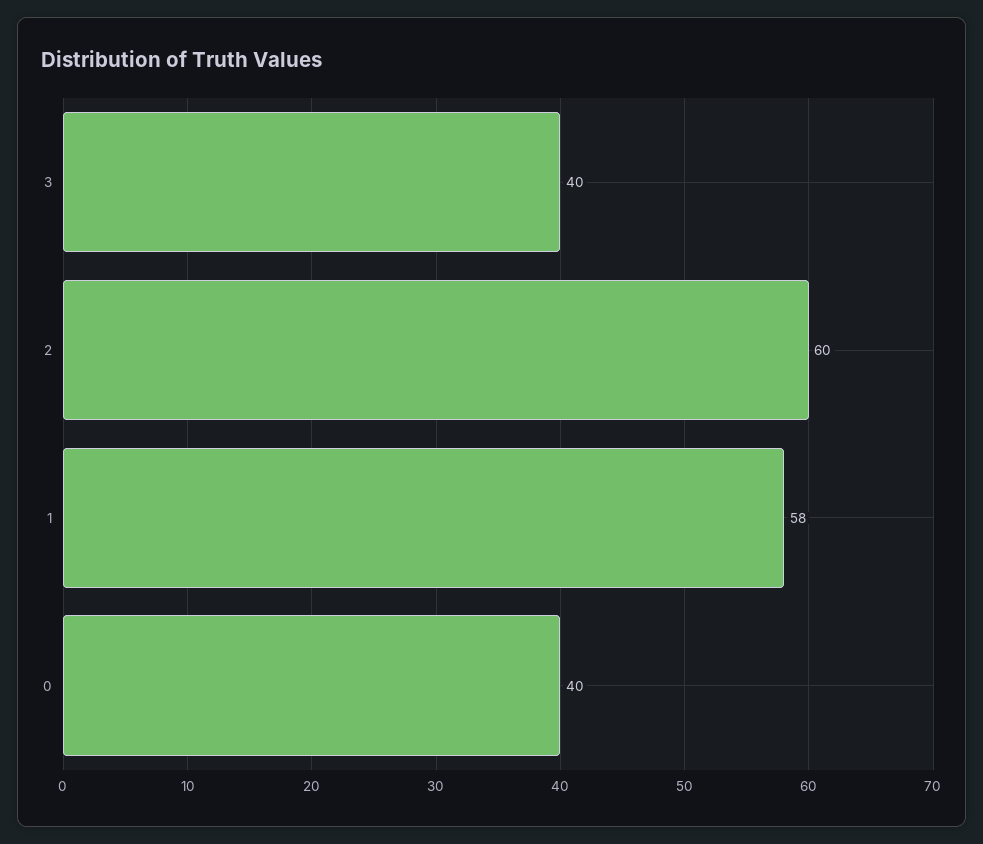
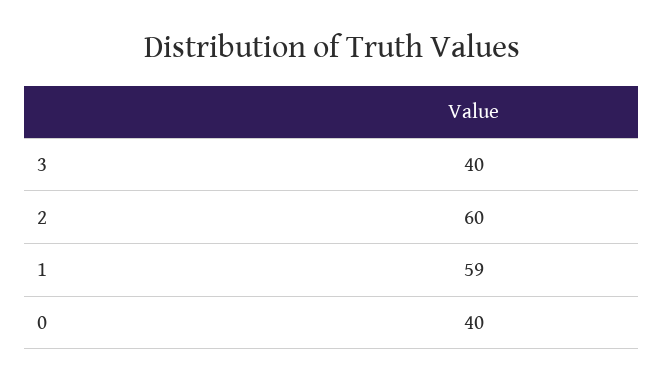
1: 58 -> 59

